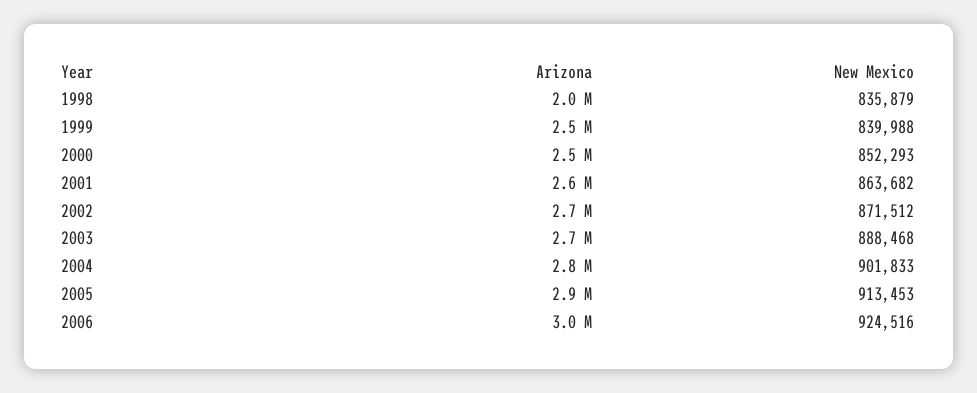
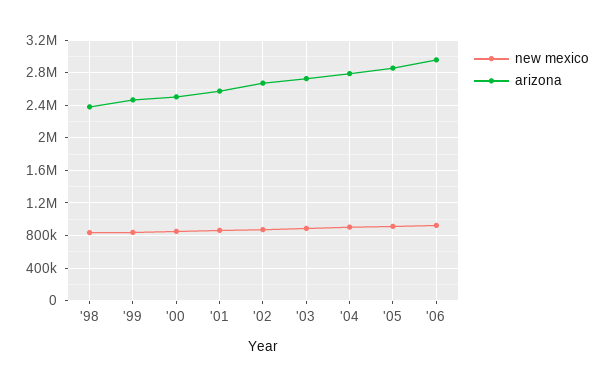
Arizona, 1998: 2000000 -> 2400000

